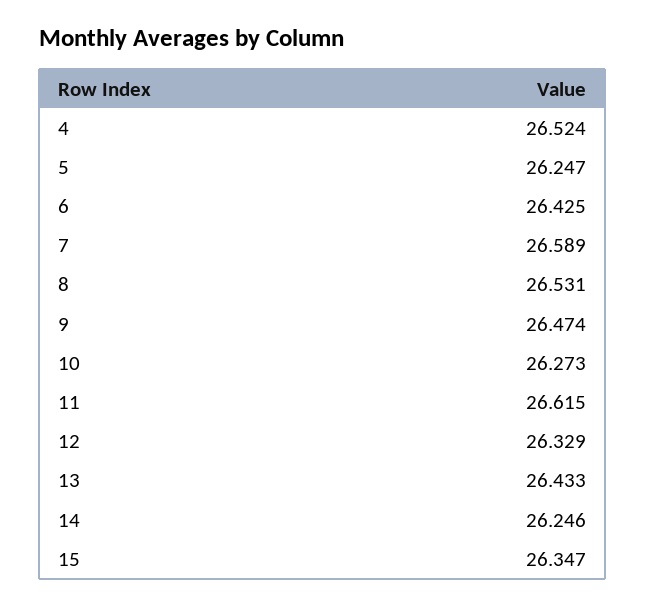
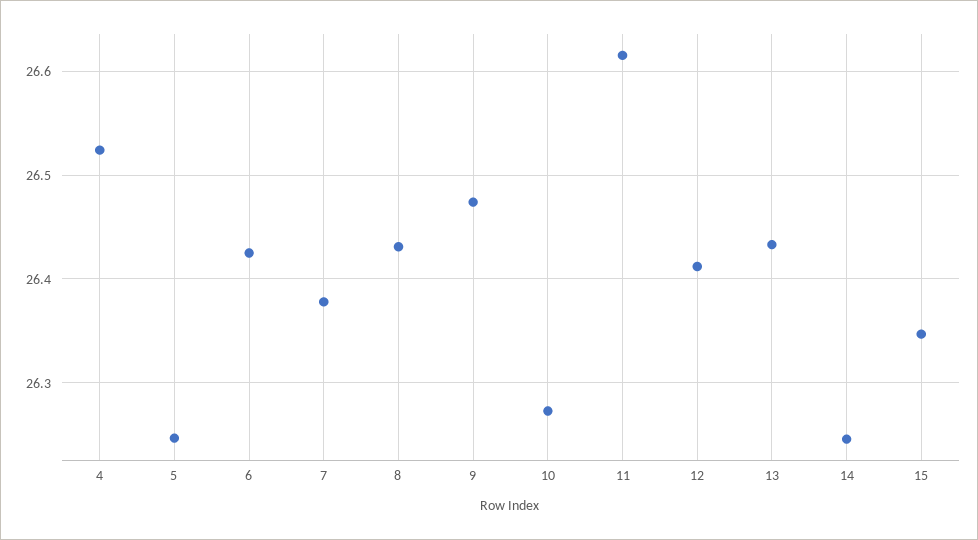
7: 26.589 -> 26.38
8: 26.531 -> 26.43
12: 26.329 -> 26.41

